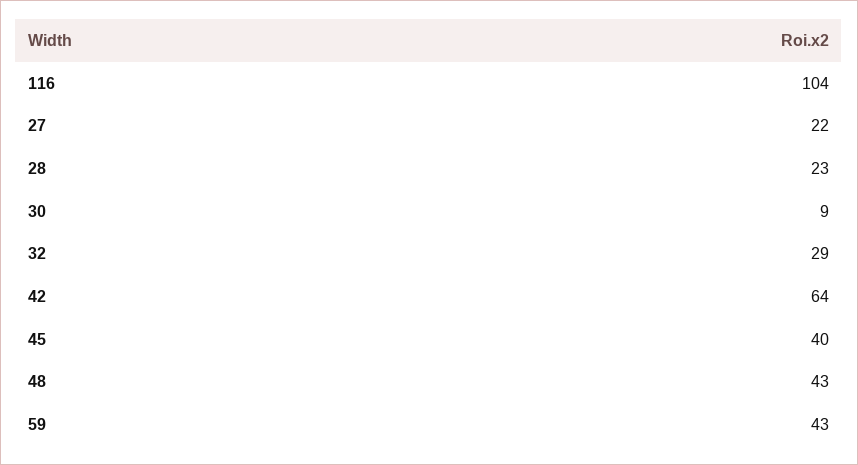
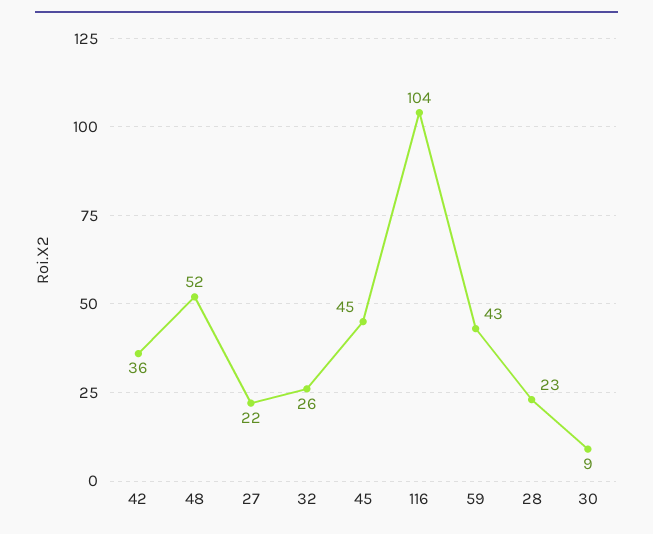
32: 29 -> 26
42: 64 -> 36
45: 40 -> 45
48: 43 -> 52

